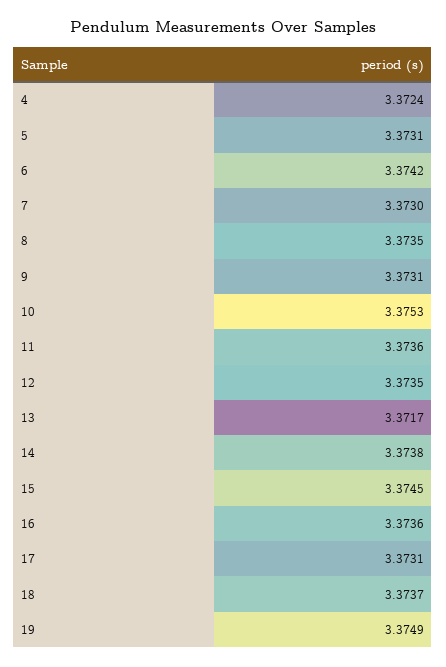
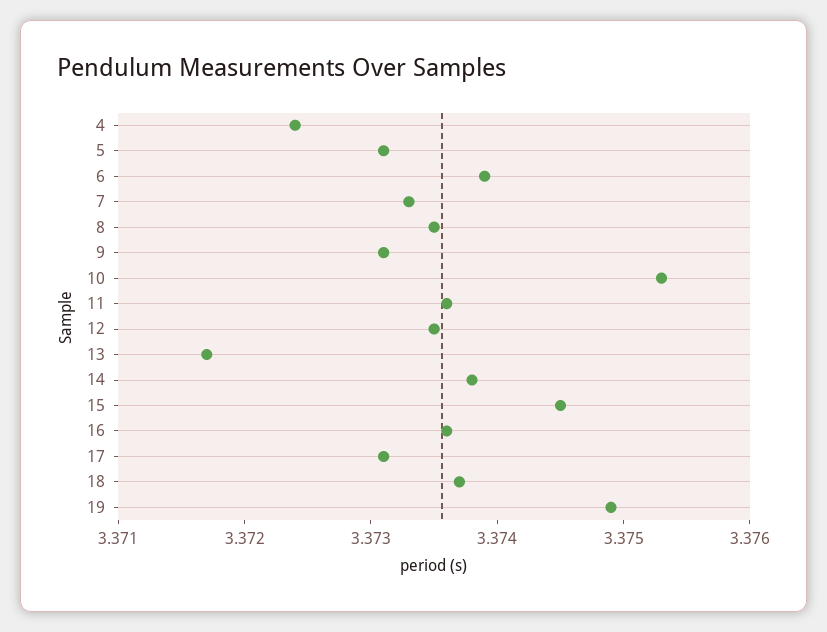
6: 3.3742 -> 3.3739
7: 3.373 -> 3.3733

